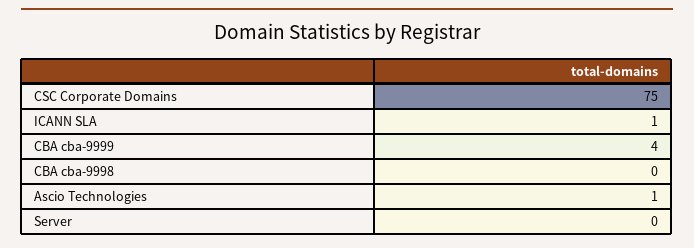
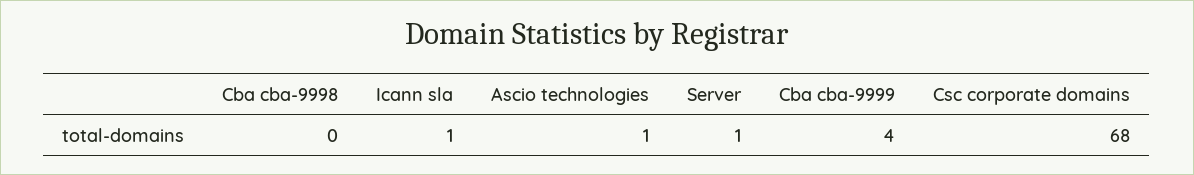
CSC Corporate Domains: 75 -> 68
Server: 0 -> 1

